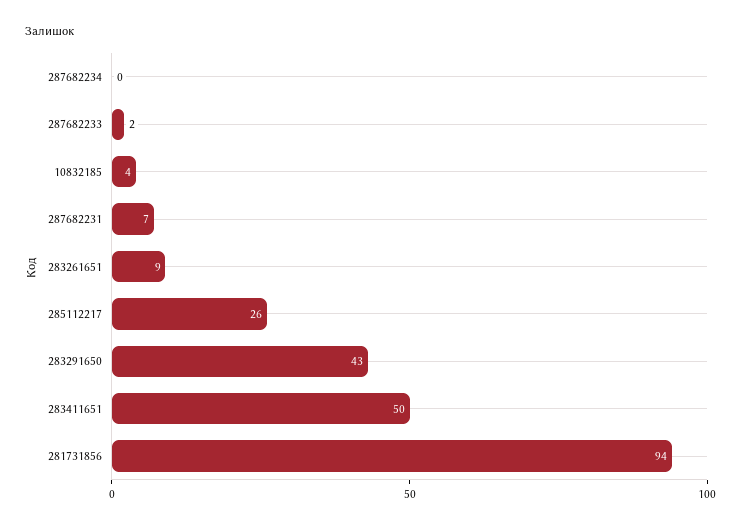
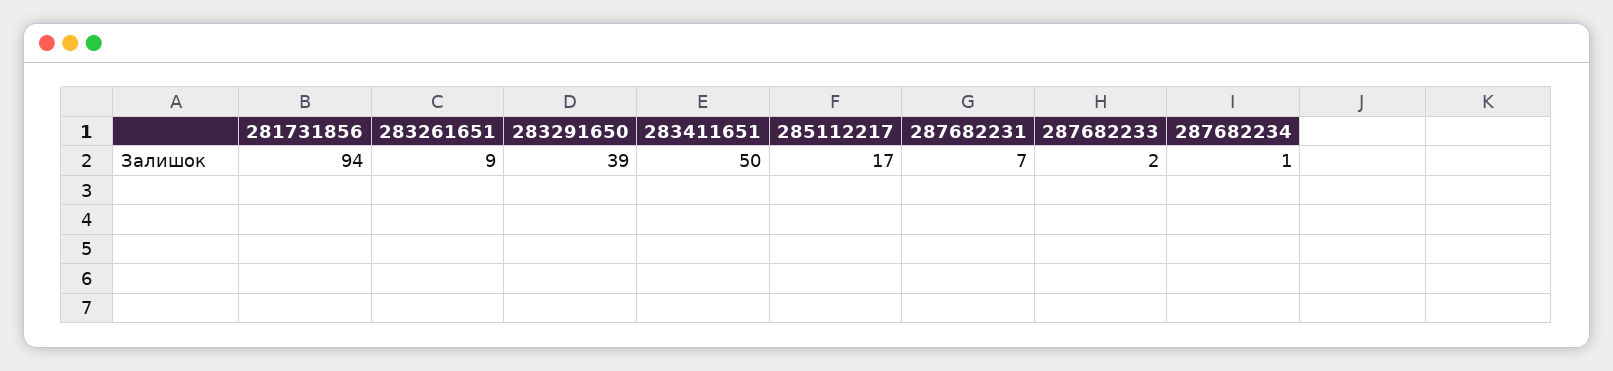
287682234: 0 -> 1
10832185: 4 -> none
285112217: 26 -> 17
283291650: 43 -> 39

